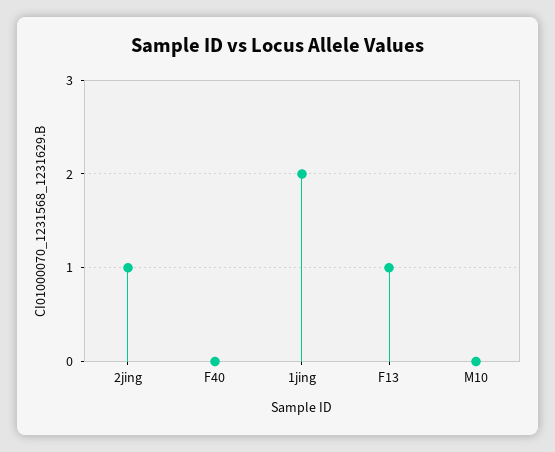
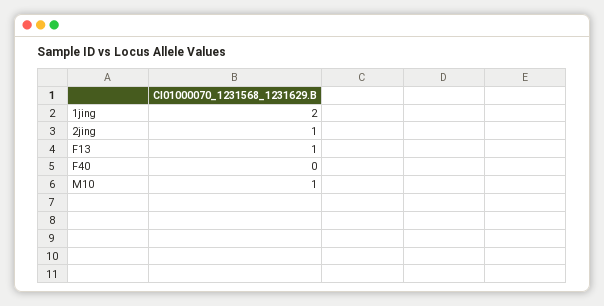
M10: 0 -> 1

